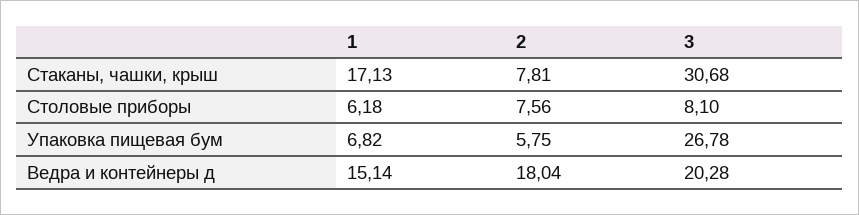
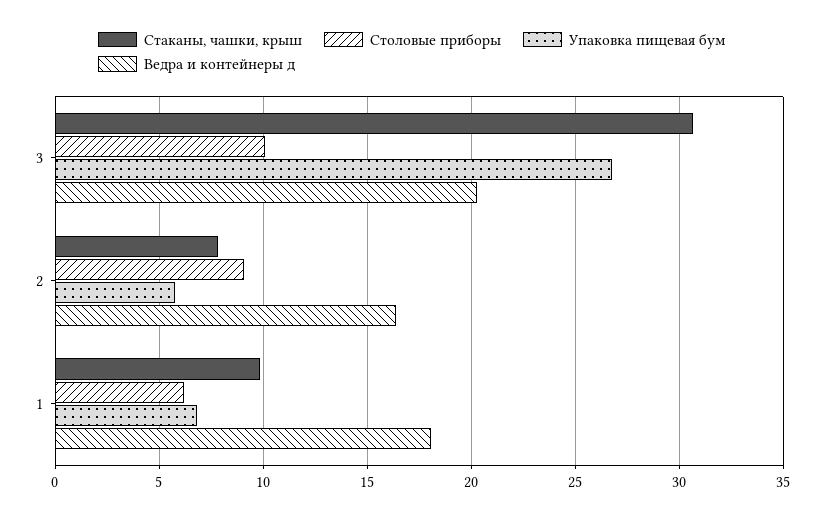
Стаканы, чашки, крыш, 1: 17.13 -> 10
Столовые приборы, 2: 7.56 -> 9
Столовые приборы, 3: 8.1 -> 10
Ведра и контейнеры д, 1: 15.14 -> 18
Ведра и контейнеры д, 2: 18.04 -> 16.5

